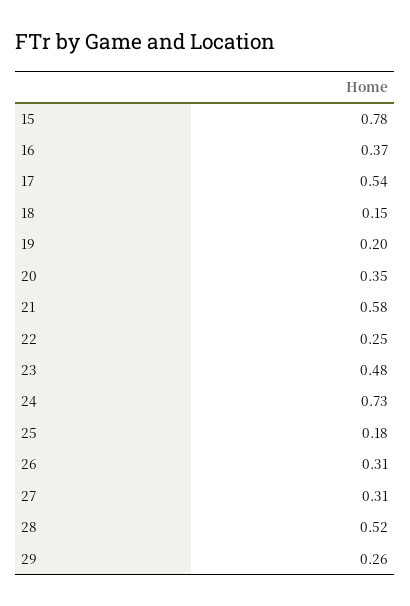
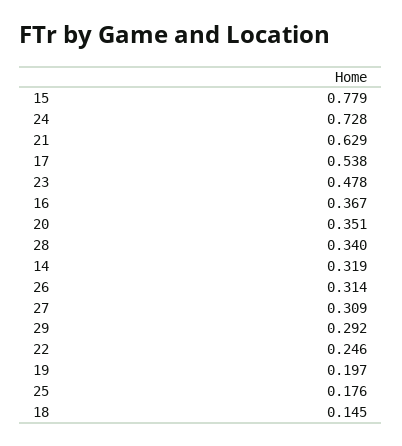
21: 0.58 -> 0.629
28: 0.52 -> 0.34
29: 0.26 -> 0.292
14: none -> 0.319

